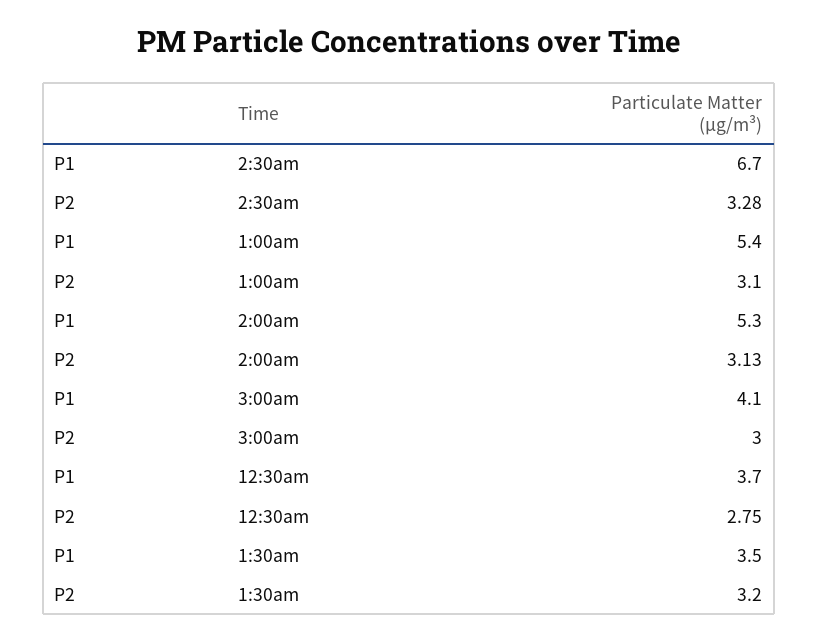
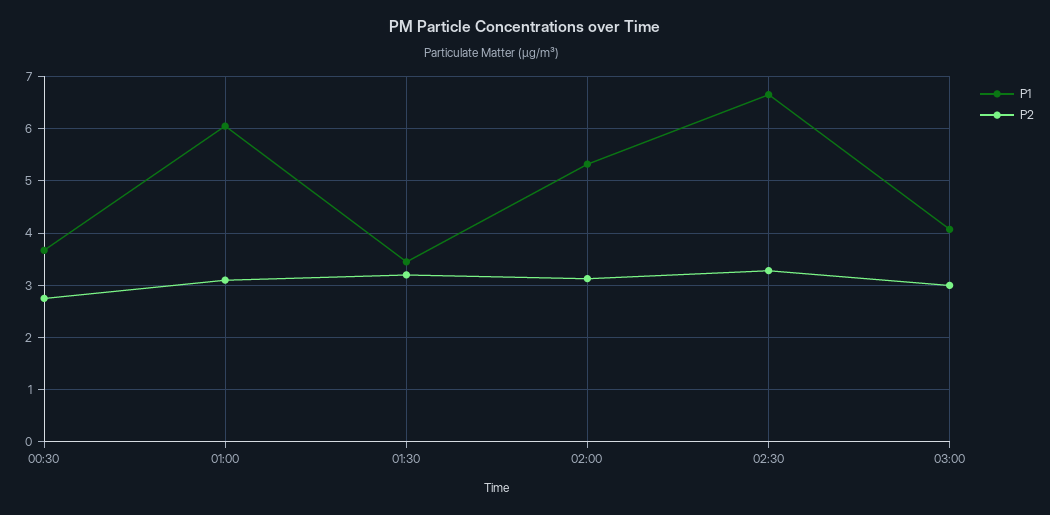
P1, 1:00am: 5.4 -> 6

